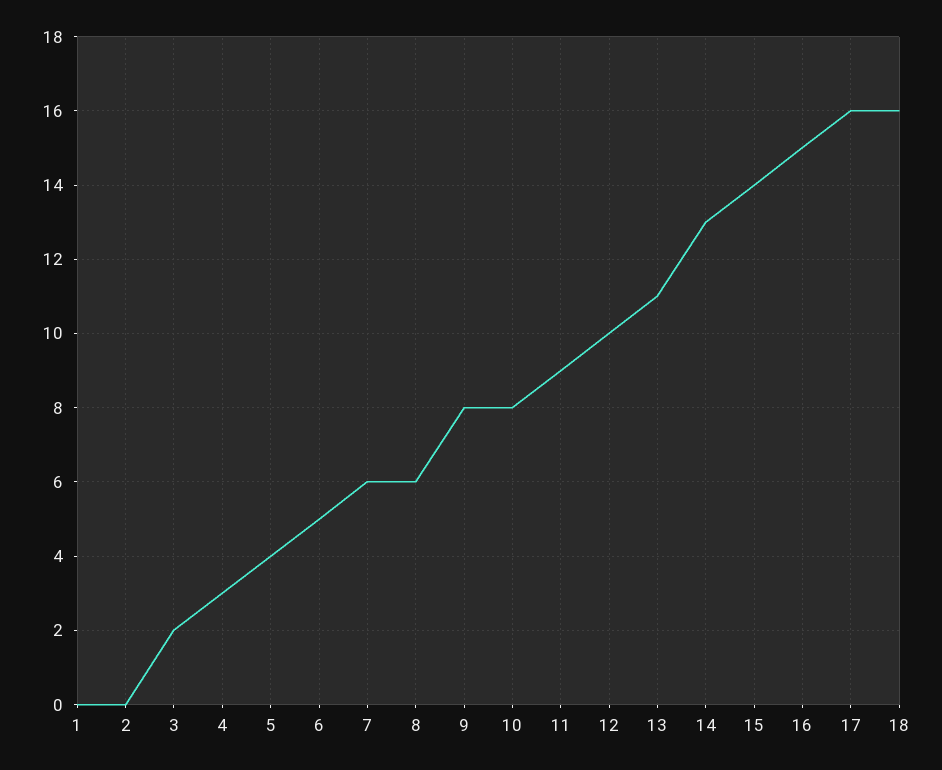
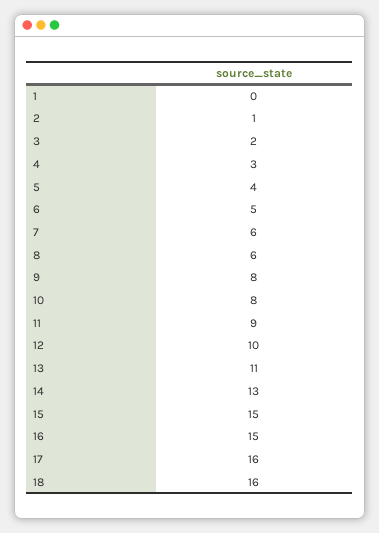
2: 0 -> 1
15: 14 -> 15

